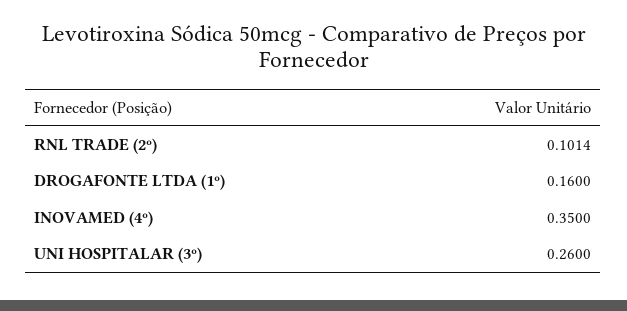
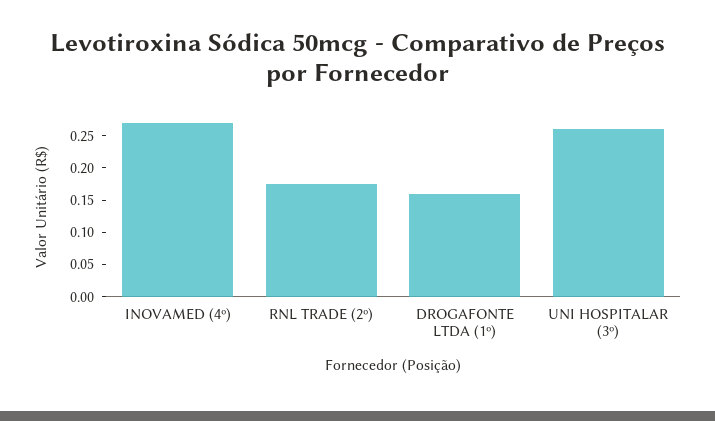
RNL TRADE (2º): 0.1014 -> 0.175
INOVAMED (4º): 0.35 -> 0.275

